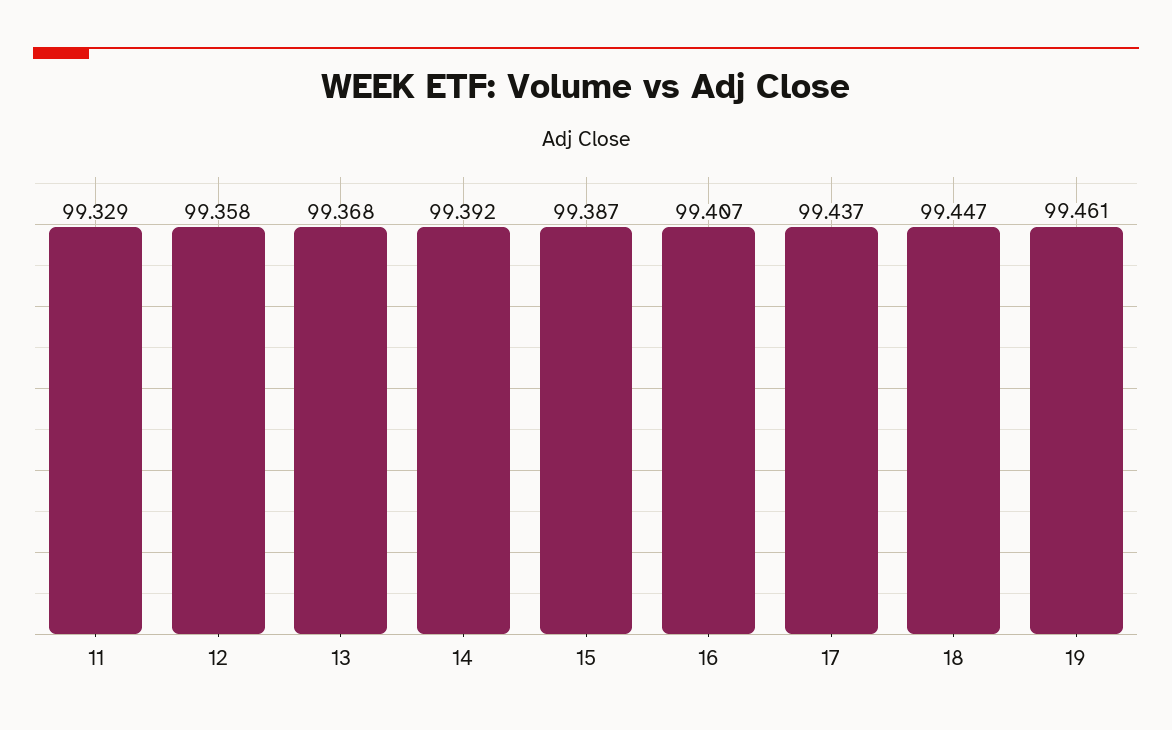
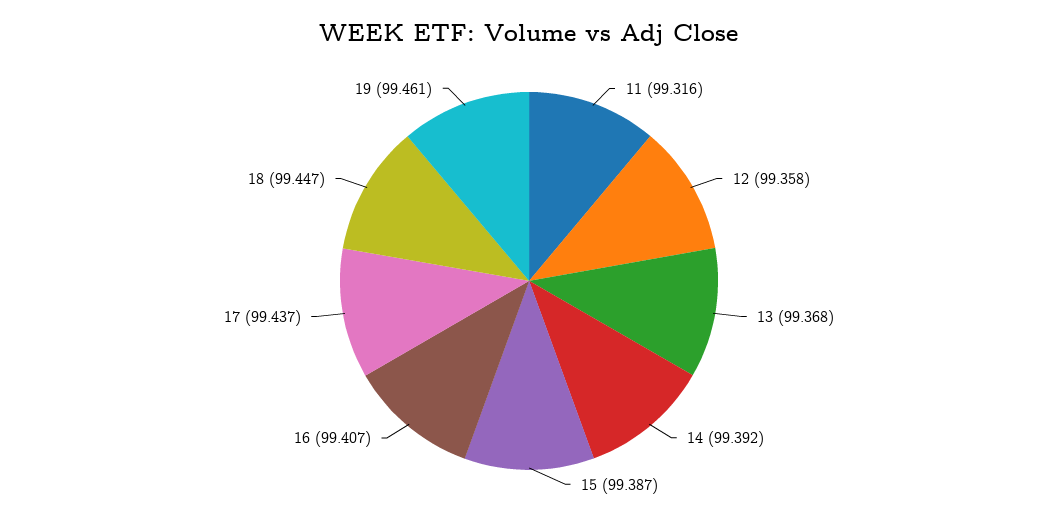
11: 99.329 -> 99.316

